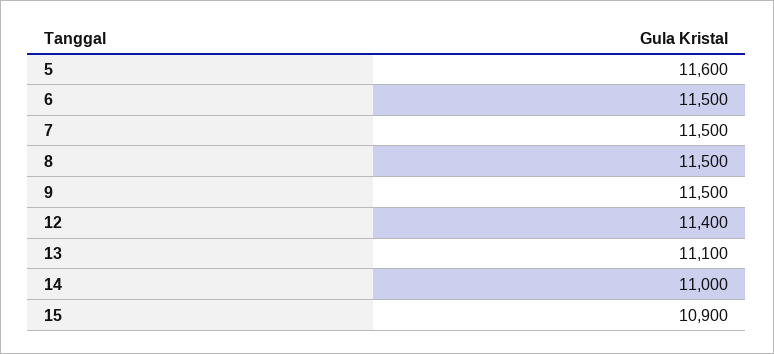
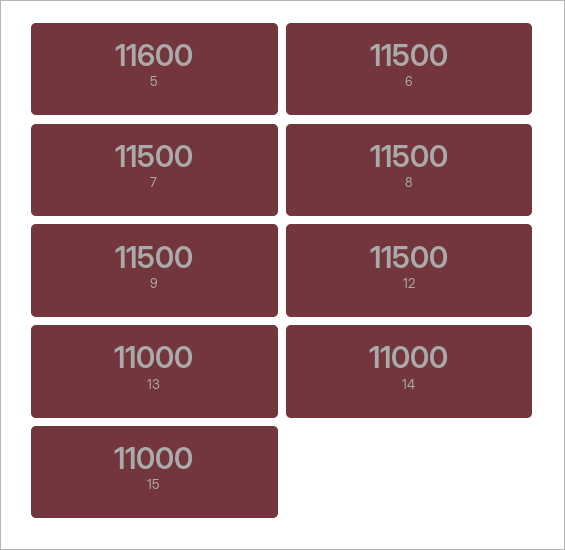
12: 11400 -> 11500
13: 11100 -> 11000
15: 10900 -> 11000

